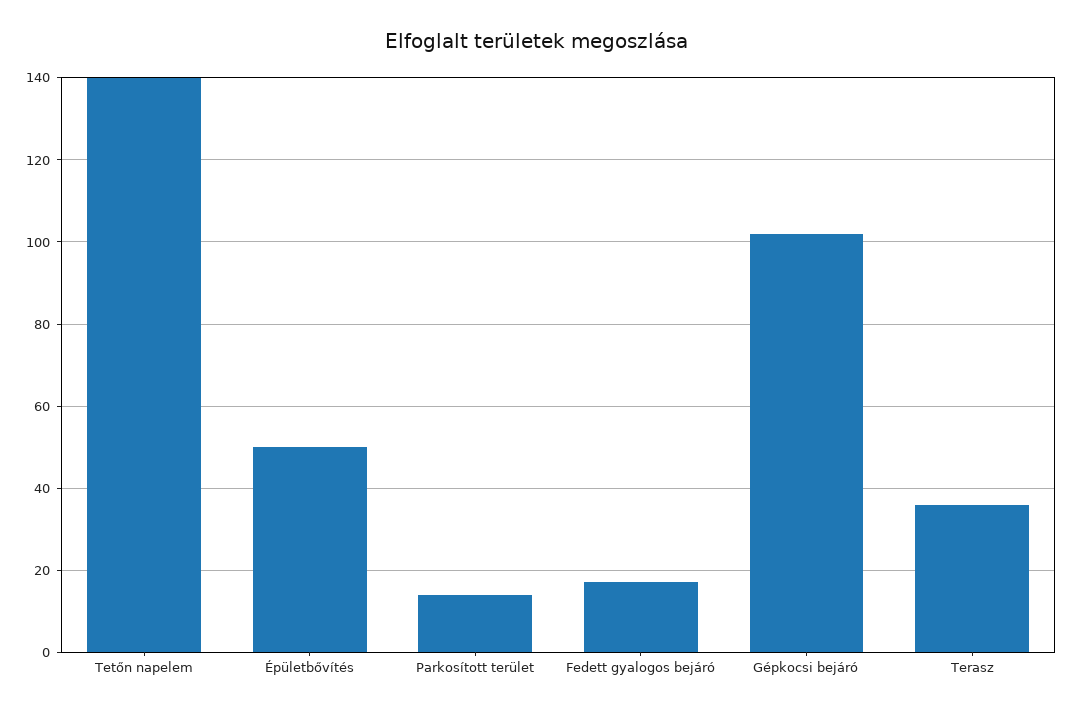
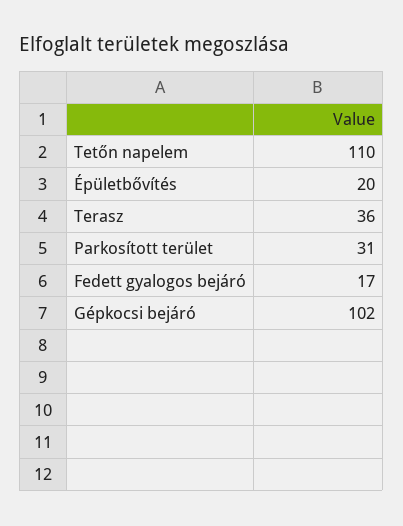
Tetőn napelem: 140 -> 110
Épületbővítés: 50 -> 20
Parkosított terület: 15 -> 31

